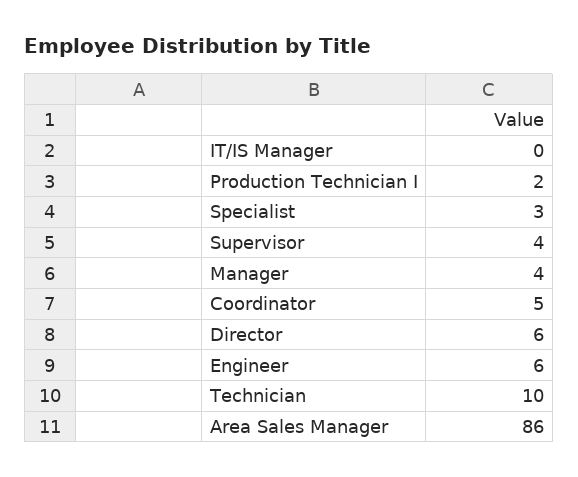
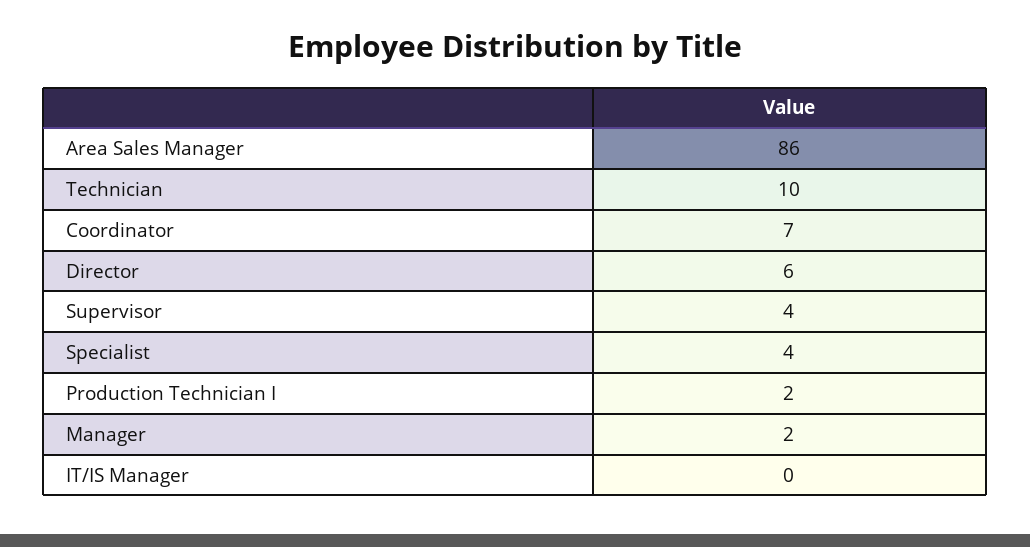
Specialist: 3 -> 4
Manager: 4 -> 2
Coordinator: 5 -> 7
Engineer: 6 -> none

